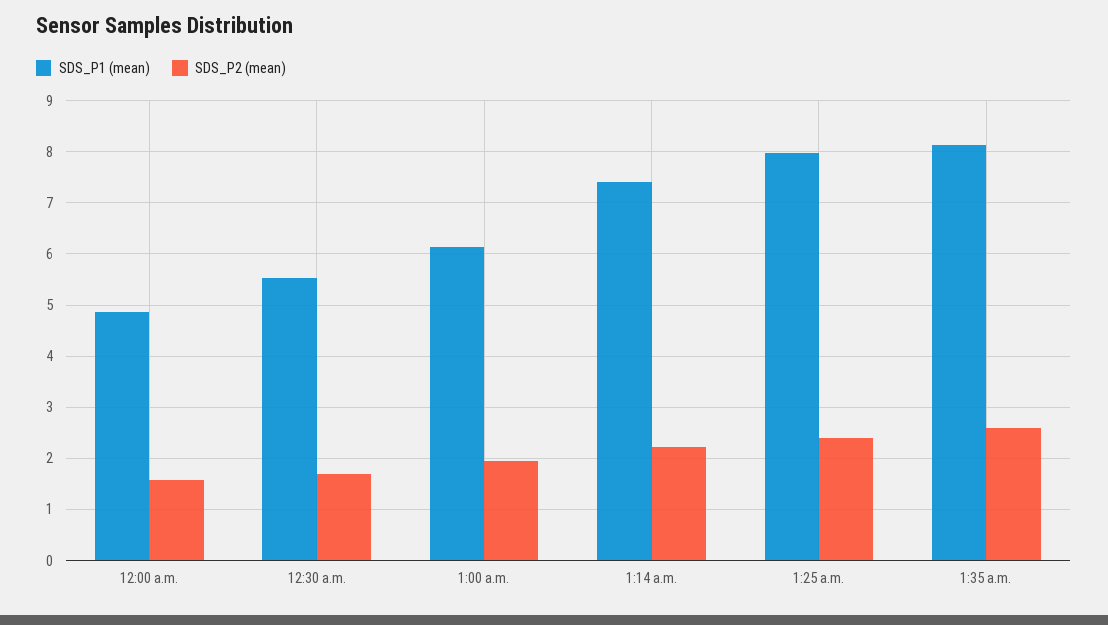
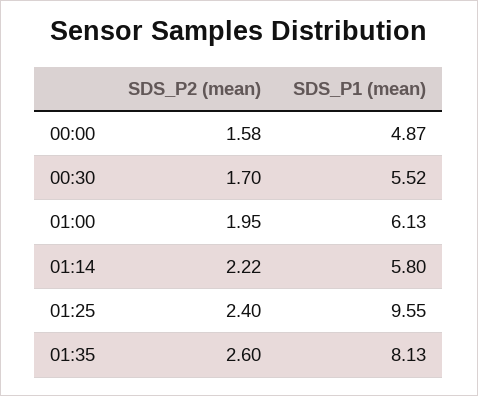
SDS_P1 (mean), 1:14 a.m.: 7.4 -> 5.8
SDS_P1 (mean), 1:25 a.m.: 8 -> 9.55

